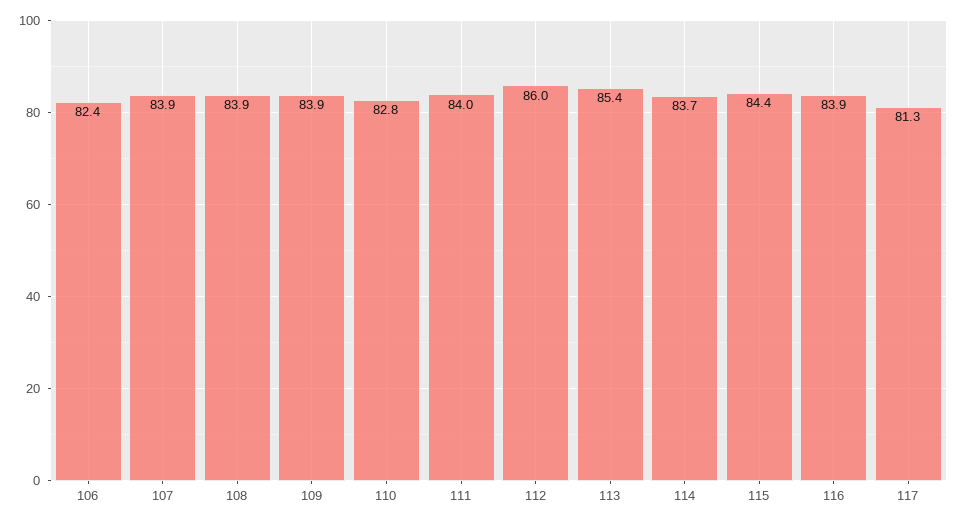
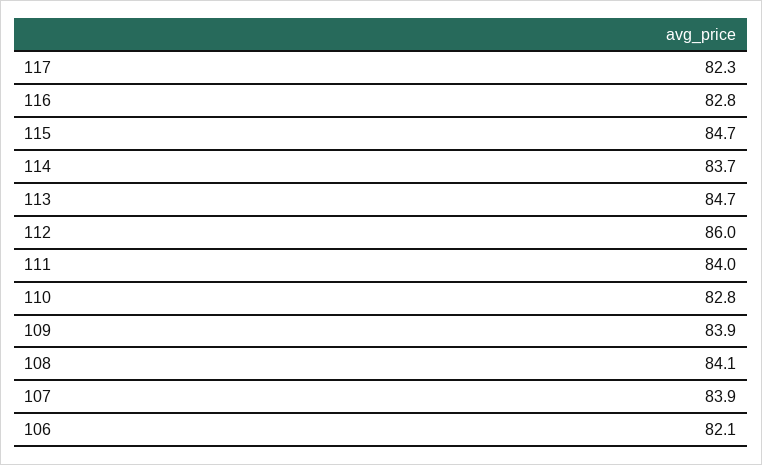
106: 82.4 -> 82.1
108: 83.9 -> 84.1
113: 85.4 -> 84.7
115: 84.4 -> 84.7
116: 83.9 -> 82.8
117: 81.3 -> 82.3

